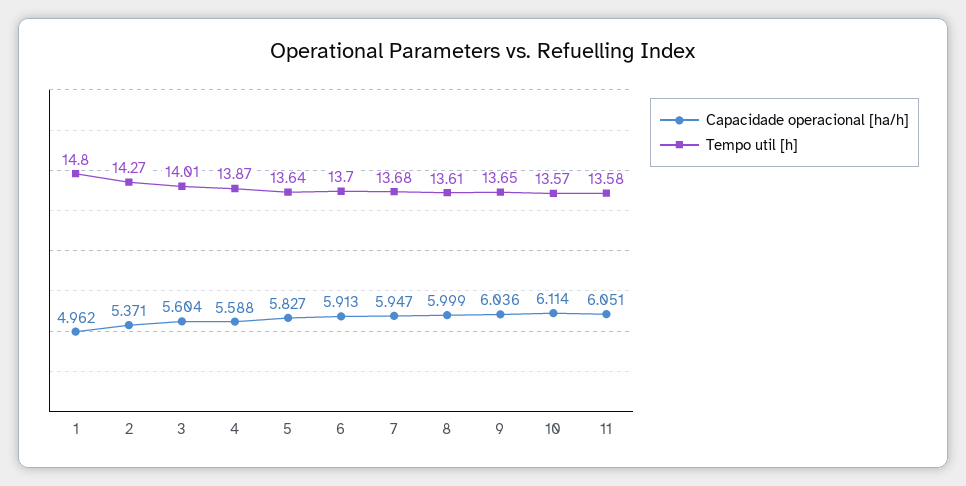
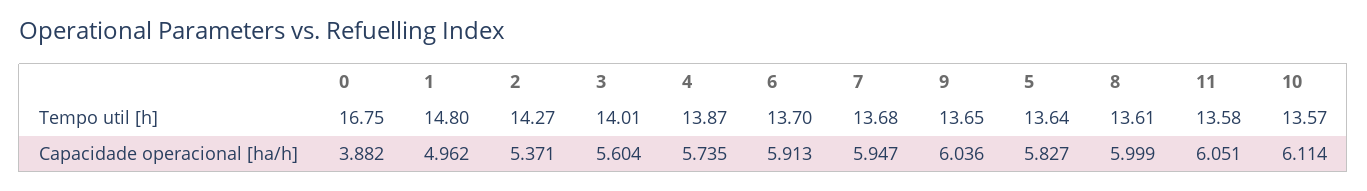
Capacidade operacional [ha/h], 4: 5.588 -> 5.735
Tempo util [h], 0: none -> 16.75
Capacidade operacional [ha/h], 0: none -> 3.882

